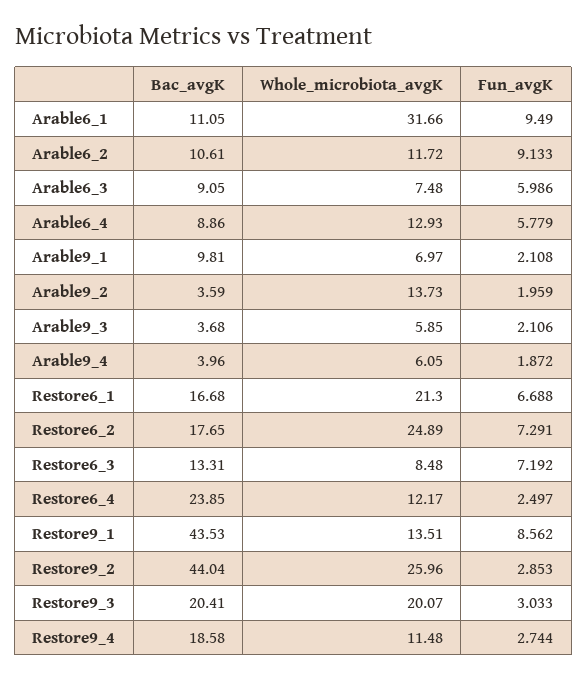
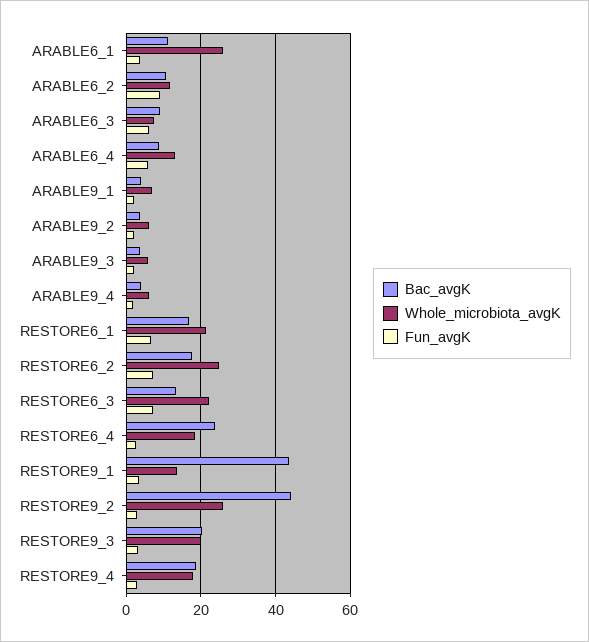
Whole_microbiota_avgK, Arable6_1: 31.66 -> 26
Fun_avgK, Arable6_1: 9.49 -> 4
Bac_avgK, Arable9_1: 9.81 -> 4
Whole_microbiota_avgK, Arable9_2: 13.73 -> 6
Whole_microbiota_avgK, Restore6_3: 8.48 -> 22
Whole_microbiota_avgK, Restore6_4: 12.17 -> 18
Fun_avgK, Restore9_1: 8.562 -> 4
Whole_microbiota_avgK, Restore9_4: 11.48 -> 18

